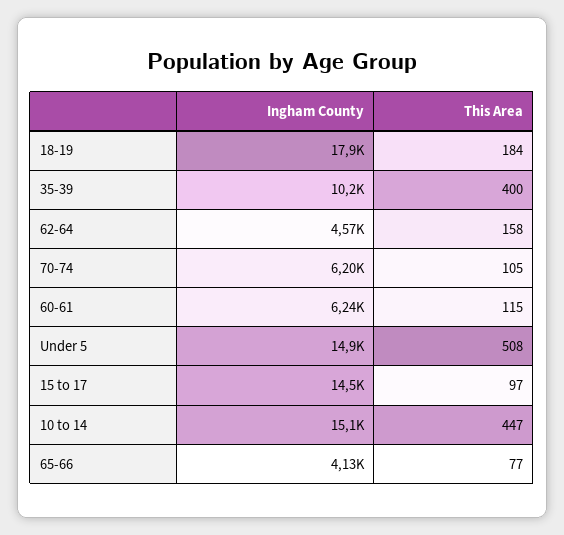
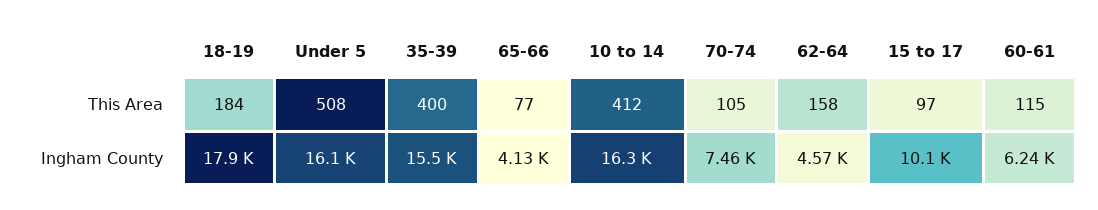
Ingham County, 35-39: 10200 -> 15500
Ingham County, 70-74: 6200 -> 7460
Ingham County, Under 5: 14900 -> 16100
Ingham County, 15 to 17: 14500 -> 10100
Ingham County, 10 to 14: 15100 -> 16300
This Area, 10 to 14: 447 -> 412

